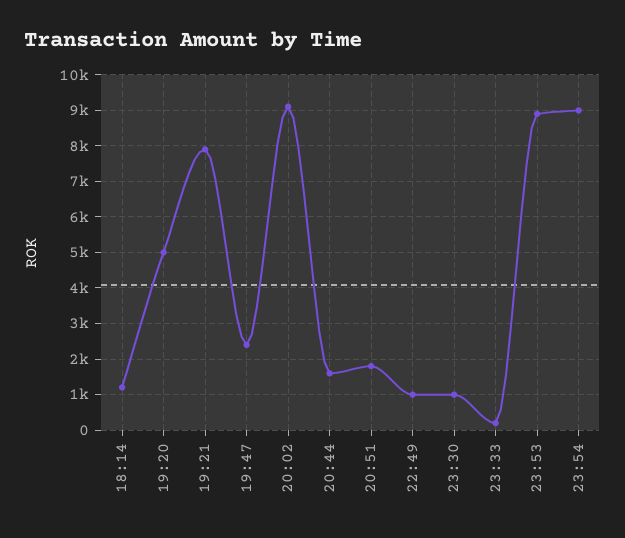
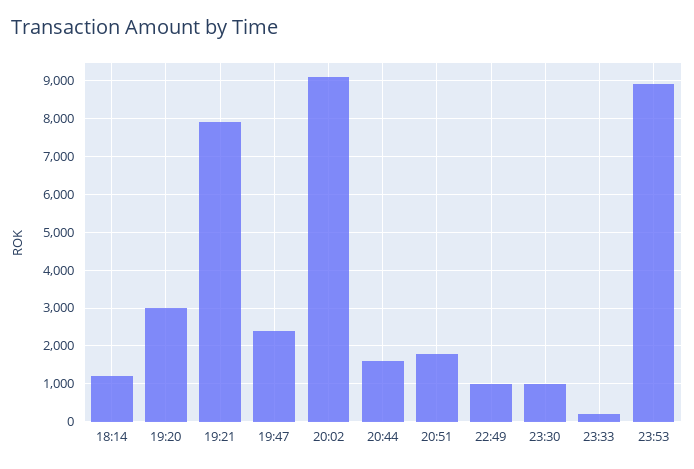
19:20: 5000 -> 3000
23:54: 9000 -> none

